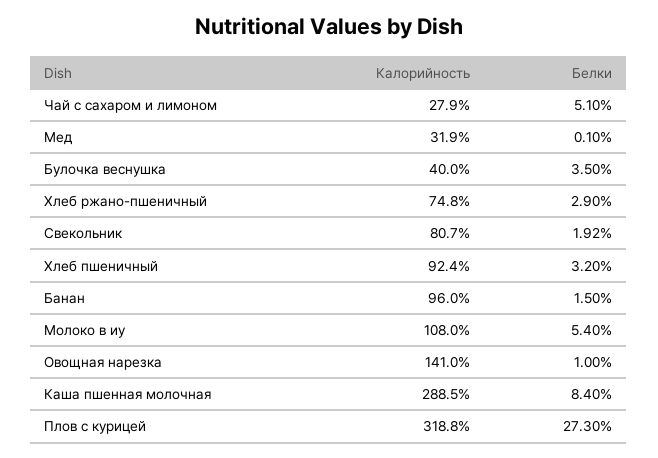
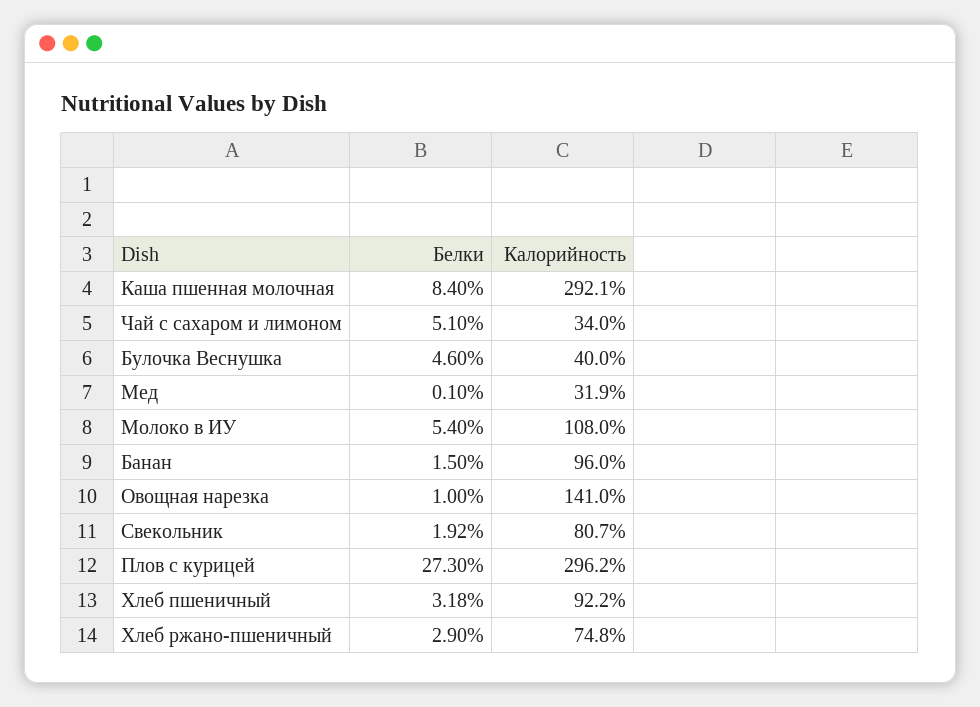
Калорийность, Чай с сахаром и лимоном: 27.9 -> 34
Белки, Булочка веснушка: 3.5 -> 4.6
Калорийность, Хлеб пшеничный: 92.4 -> 92.2
Белки, Хлеб пшеничный: 3.2 -> 3.18
Калорийность, Каша пшенная молочная: 288.5 -> 292.1
Калорийность, Плов с курицей: 318.8 -> 296.2

